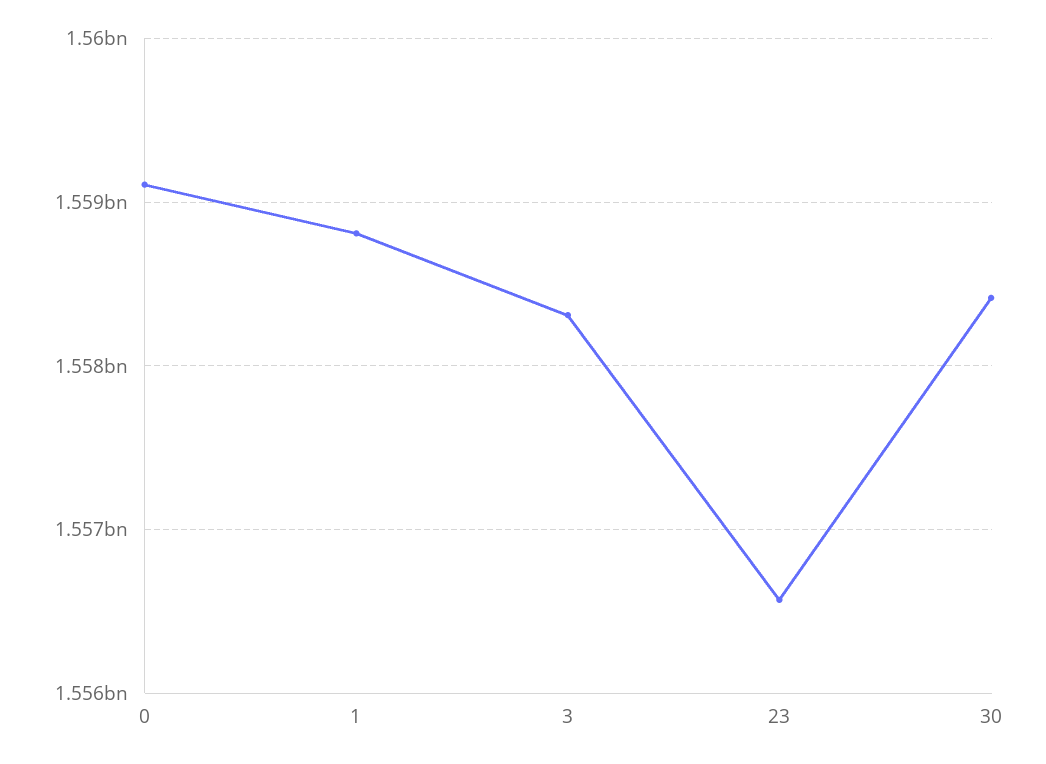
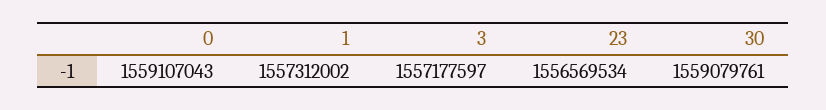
1: 1558800000 -> 1557312002
3: 1558300000 -> 1557177597
30: 1558400000 -> 1559079761

